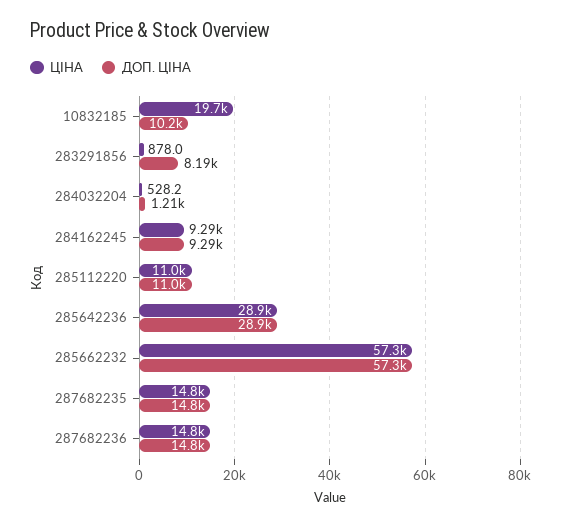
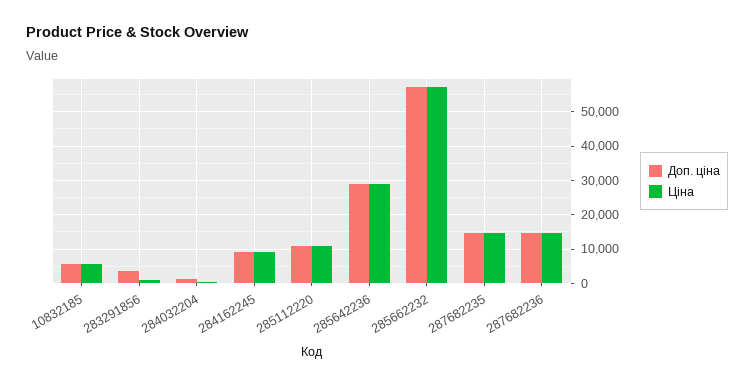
ЦІНА, 10832185: 19700 -> 6000
ДОП. ЦІНА, 10832185: 10200 -> 6000
ДОП. ЦІНА, 283291856: 8190 -> 4000

